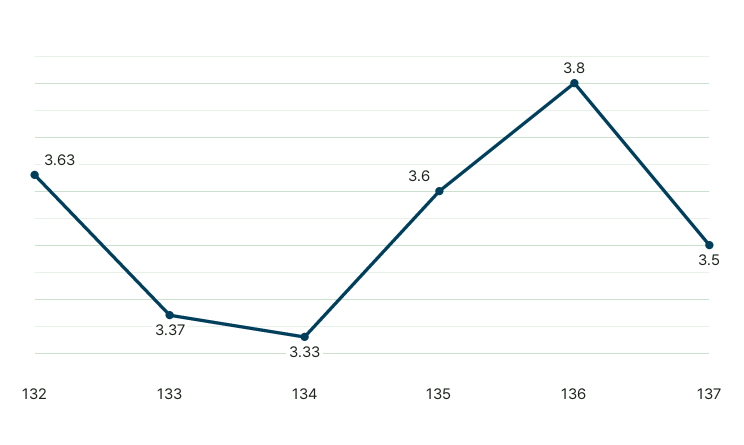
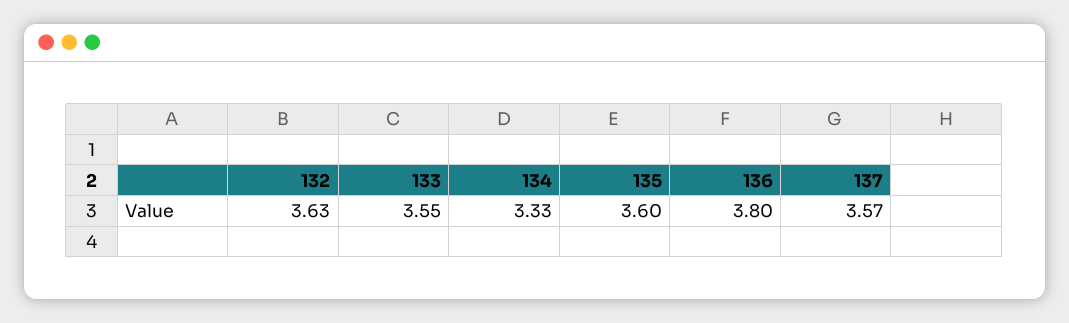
133: 3.37 -> 3.55
137: 3.5 -> 3.57

